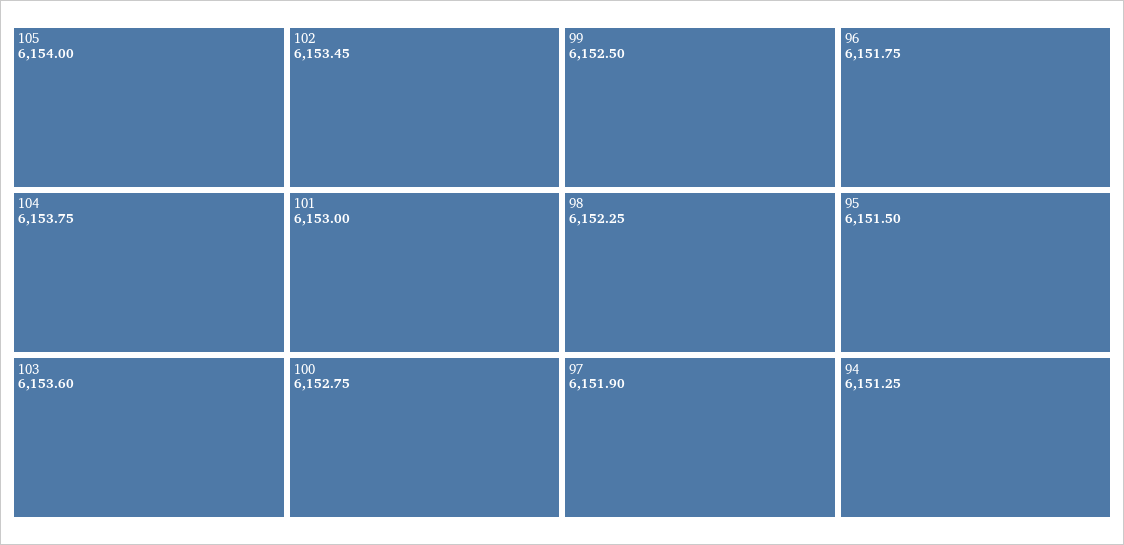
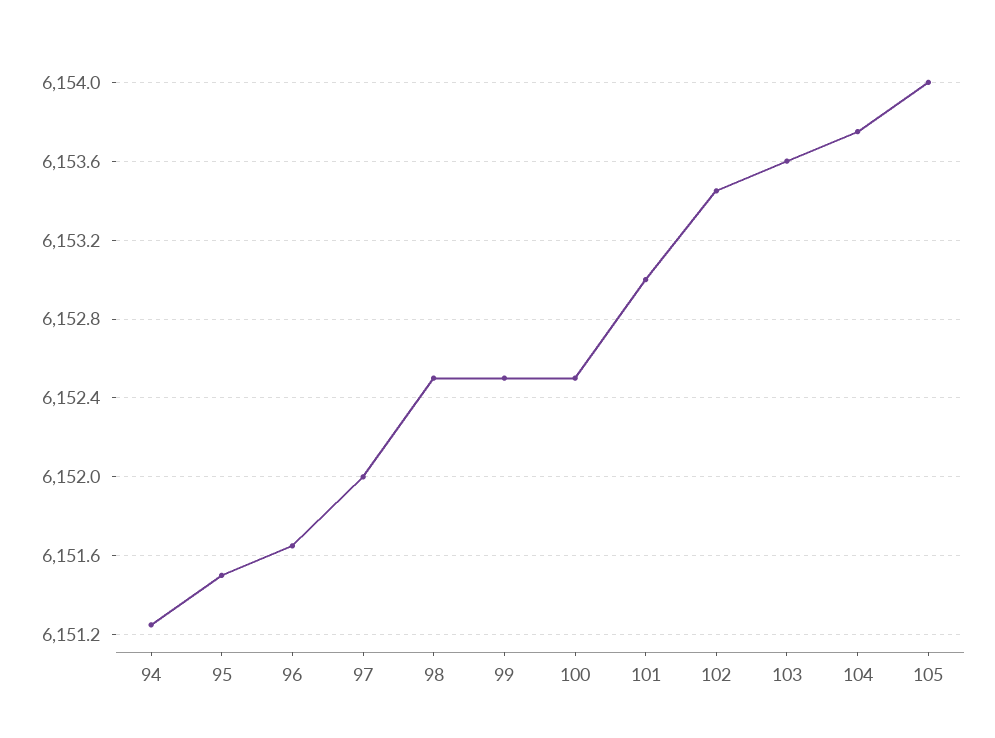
100: 6152.75 -> 6152.5
98: 6152.25 -> 6152.5
97: 6151.9 -> 6152
96: 6151.75 -> 6151.65

